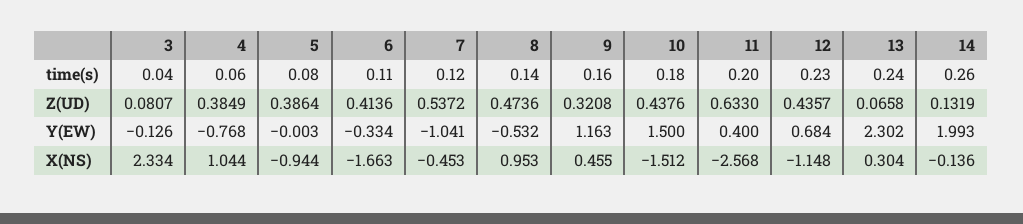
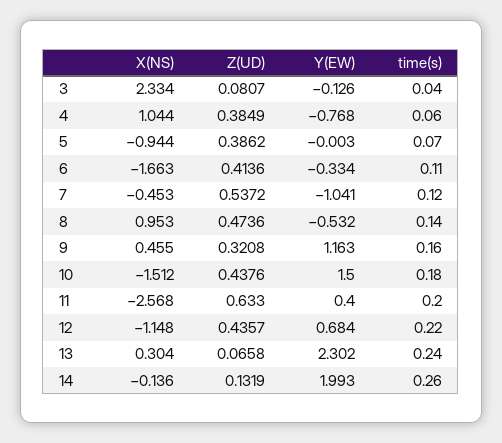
5, time(s): 0.08 -> 0.07
12, time(s): 0.23 -> 0.22
5, Z(UD): 0.3864 -> 0.3862

